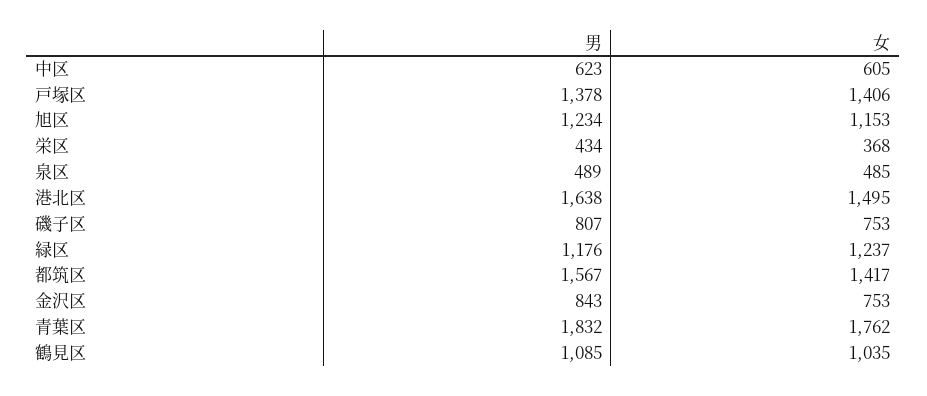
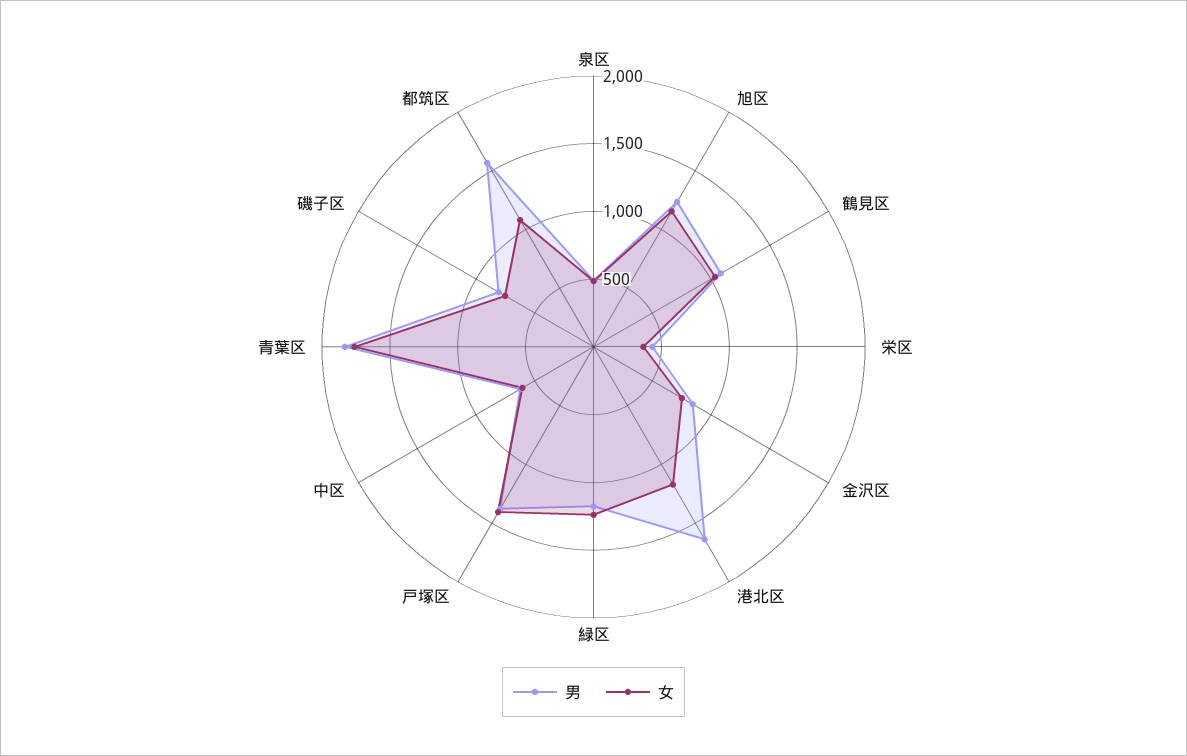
女, 港北区: 1495 -> 1200
女, 都筑区: 1417 -> 1100

